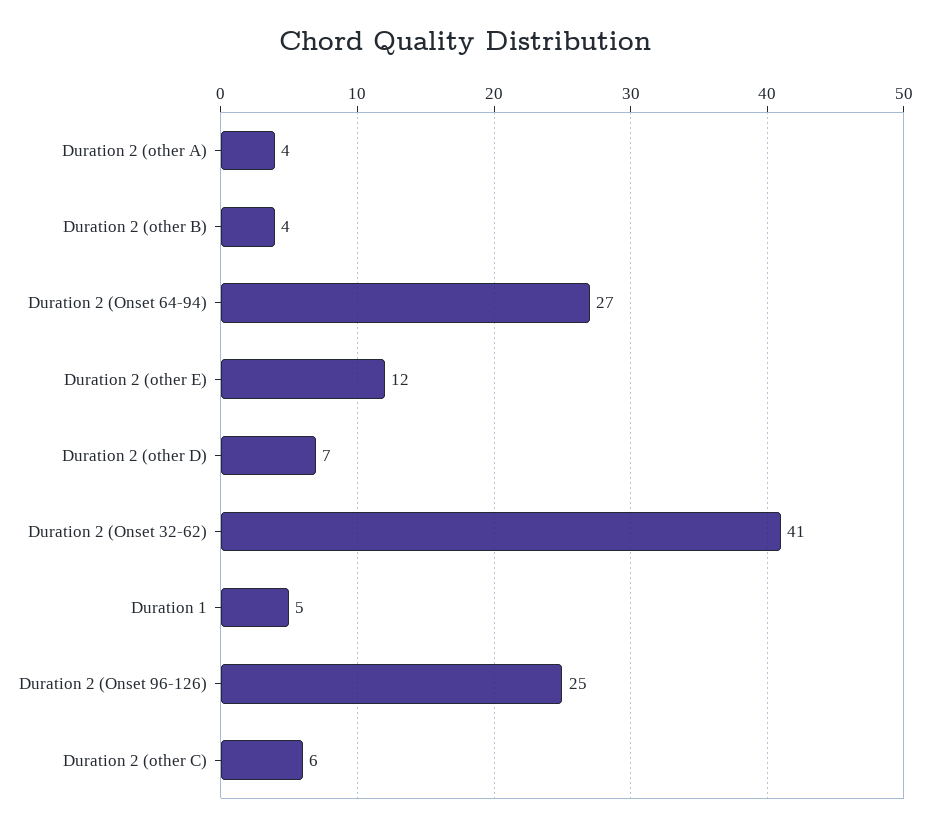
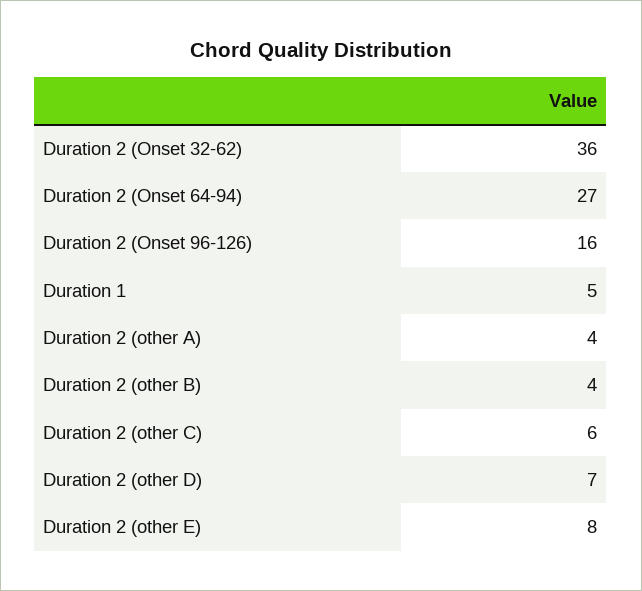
Duration 2 (other E): 12 -> 8
Duration 2 (Onset 32-62): 41 -> 36
Duration 2 (Onset 96-126): 25 -> 16

